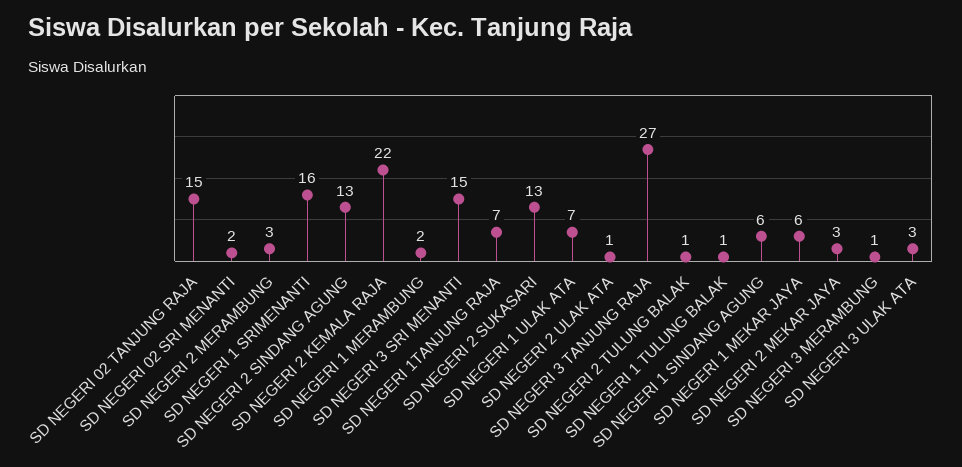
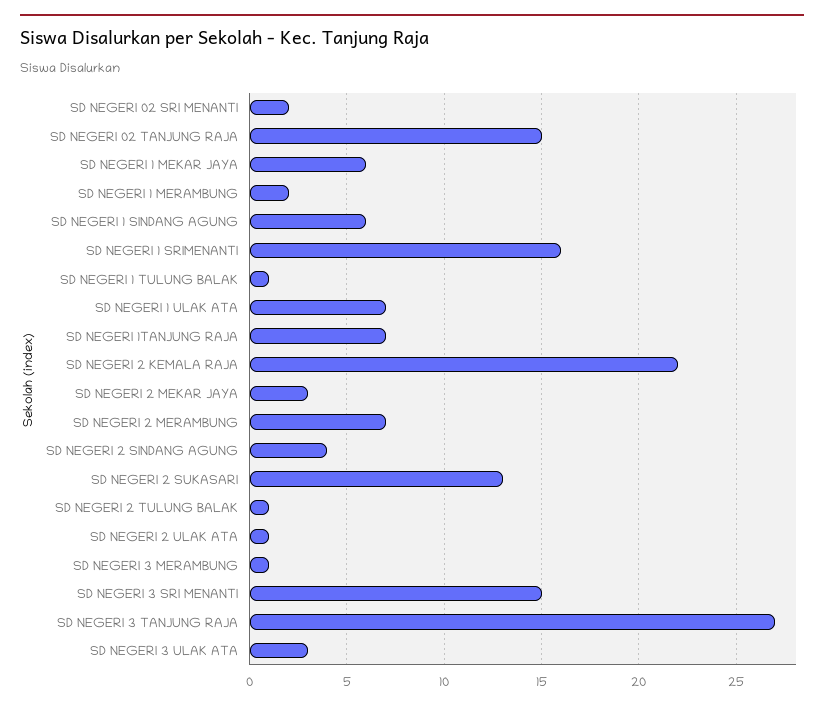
SD NEGERI 2 MERAMBUNG: 3 -> 7
SD NEGERI 2 SINDANG AGUNG: 13 -> 4

